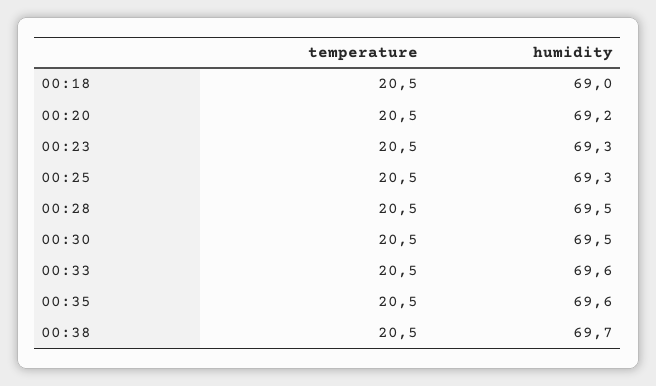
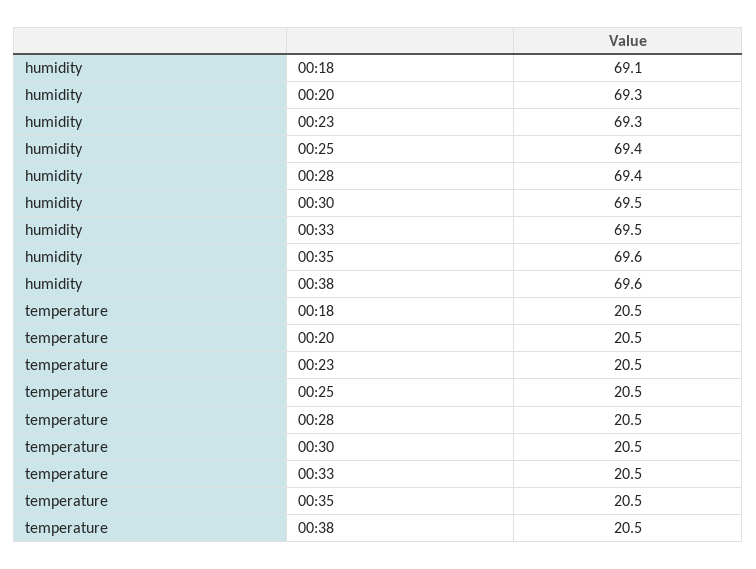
humidity, 00:18: 69 -> 69.1
humidity, 00:20: 69.2 -> 69.3
humidity, 00:25: 69.3 -> 69.4
humidity, 00:28: 69.5 -> 69.4
humidity, 00:33: 69.6 -> 69.5
humidity, 00:38: 69.7 -> 69.6

